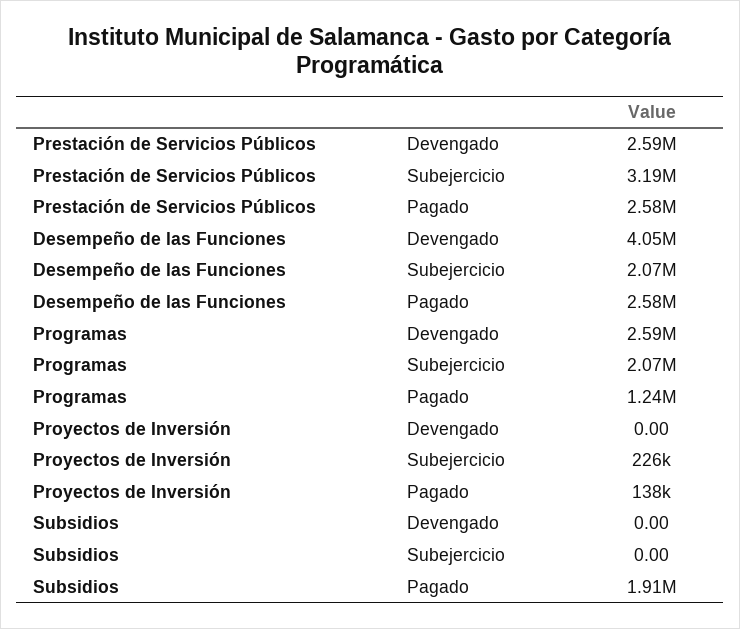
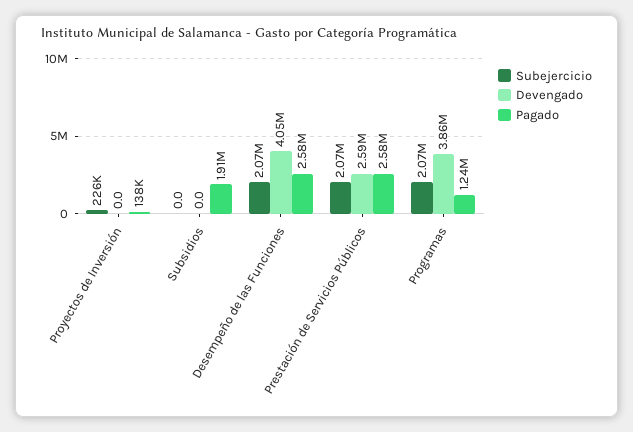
Subejercicio, Prestación de Servicios Públicos: 3190000 -> 2070000
Devengado, Programas: 2590000 -> 3860000

